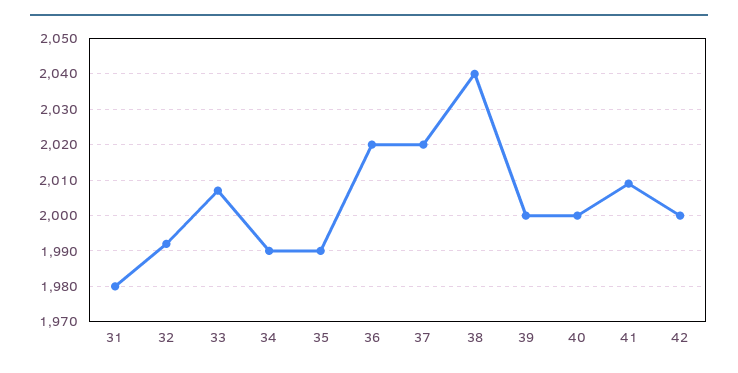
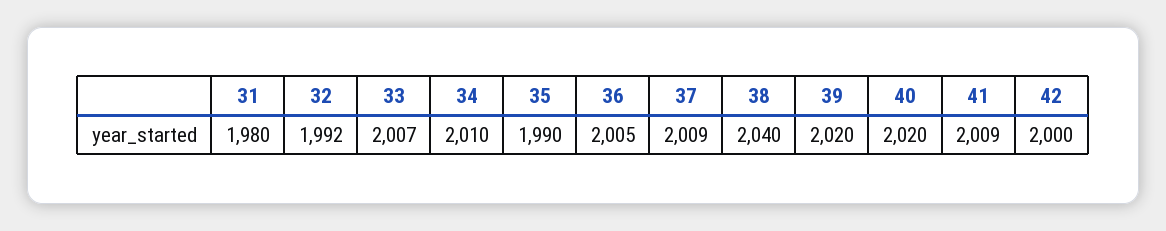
34: 1990 -> 2010
36: 2020 -> 2005
37: 2020 -> 2009
39: 2000 -> 2020
40: 2000 -> 2020

